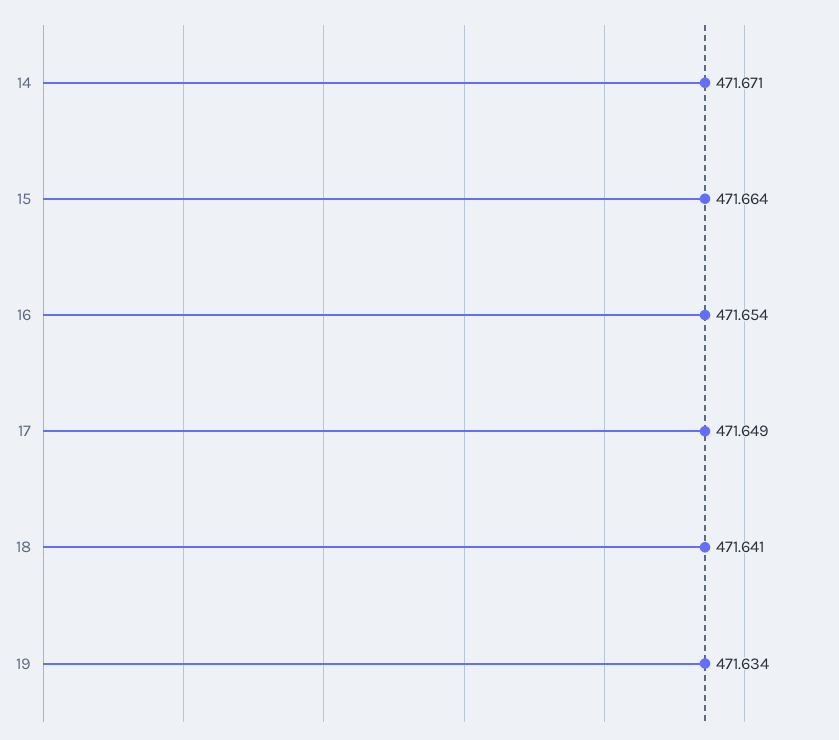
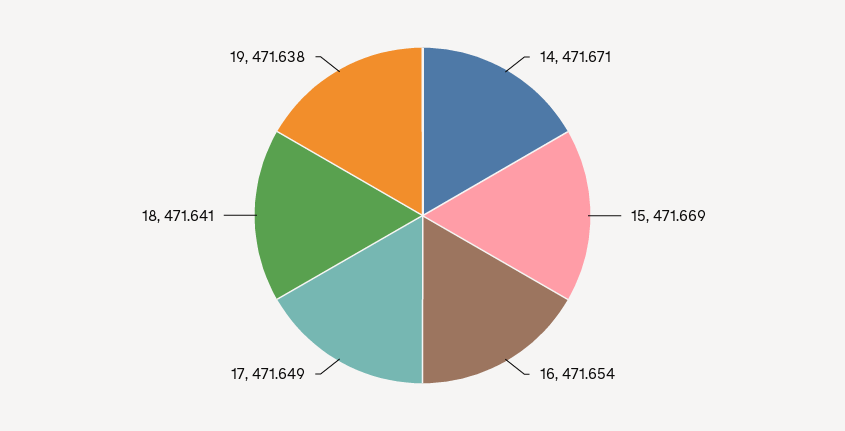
15: 471.664 -> 471.669
19: 471.634 -> 471.638

